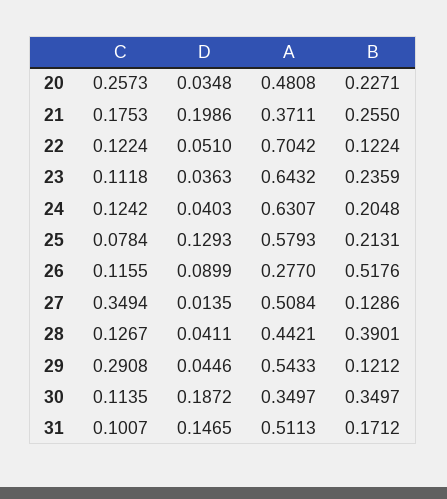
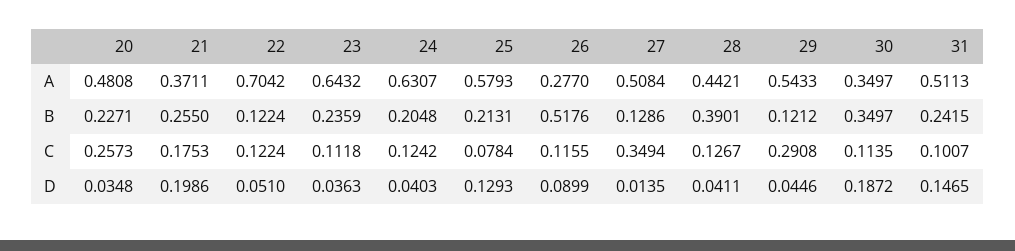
B, 31: 0.1712 -> 0.2415

